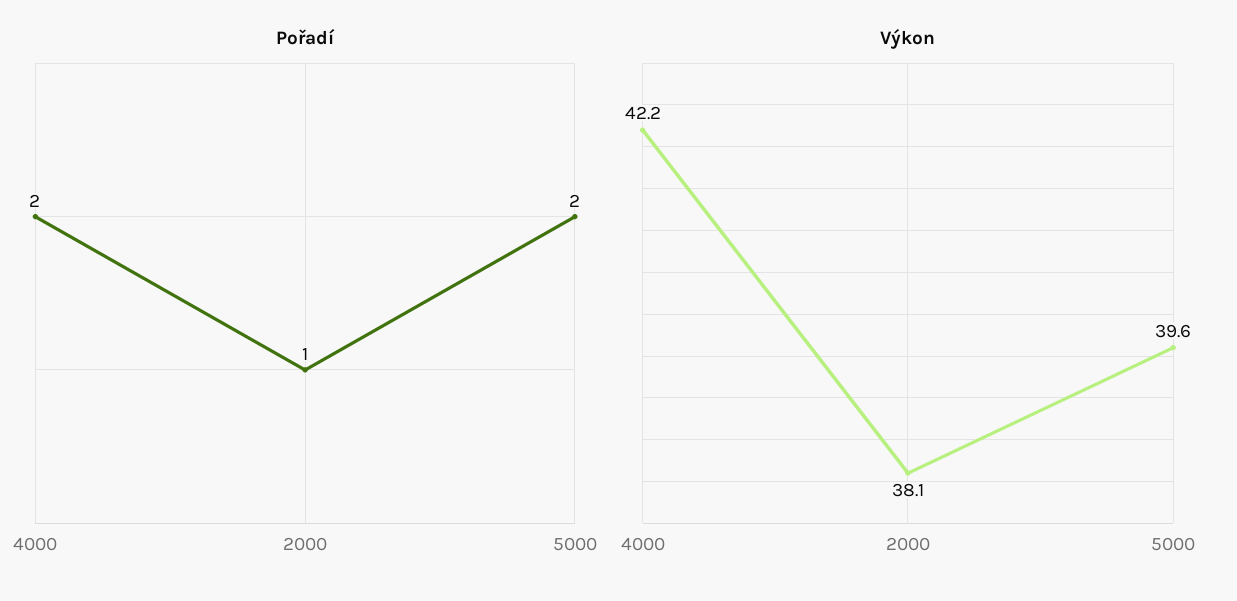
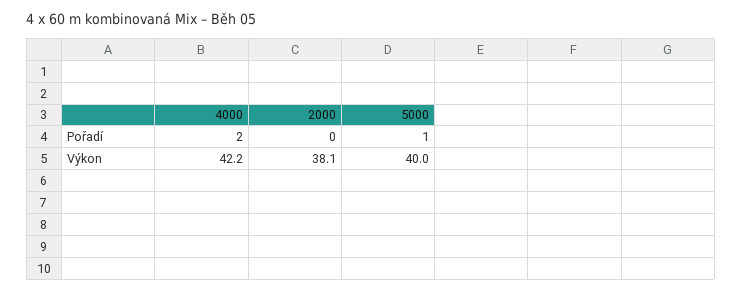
Pořadí, 2000: 1 -> 0
Pořadí, 5000: 2 -> 1
Výkon, 5000: 39.6 -> 40

